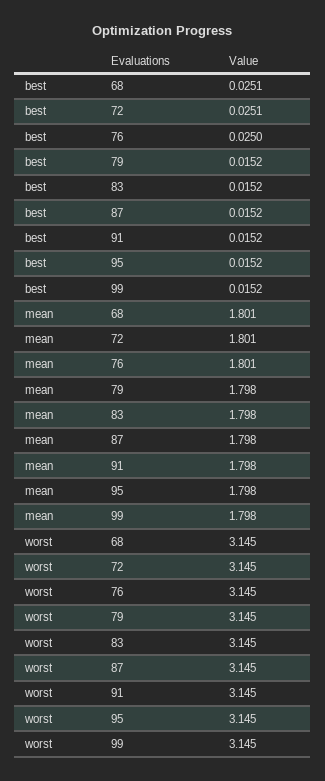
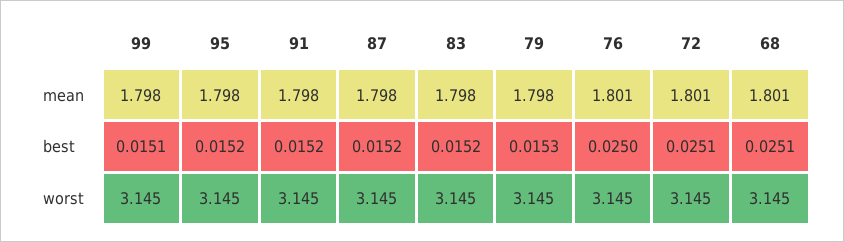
best, 79: 0.0152 -> 0.0153
best, 99: 0.0152 -> 0.0151

